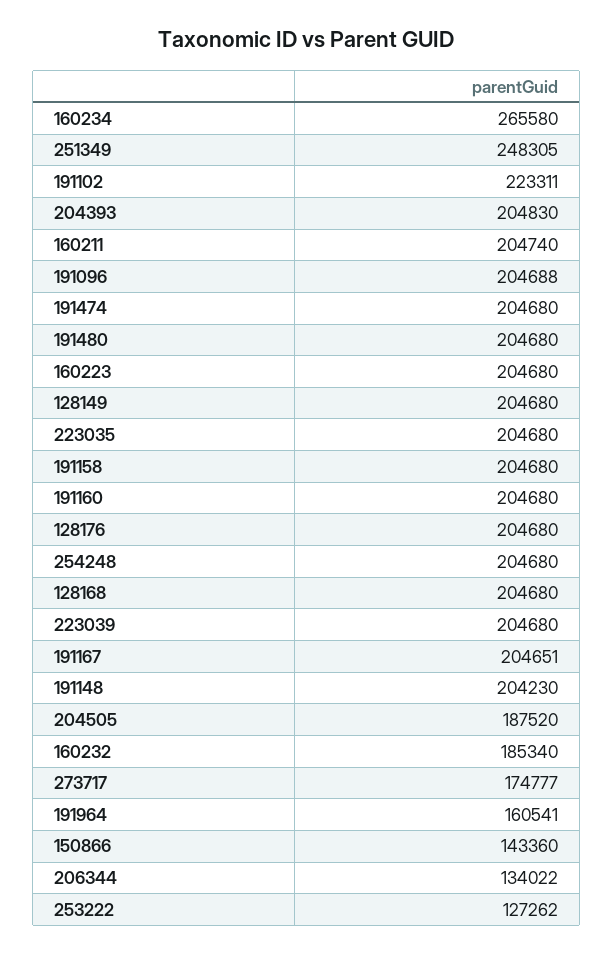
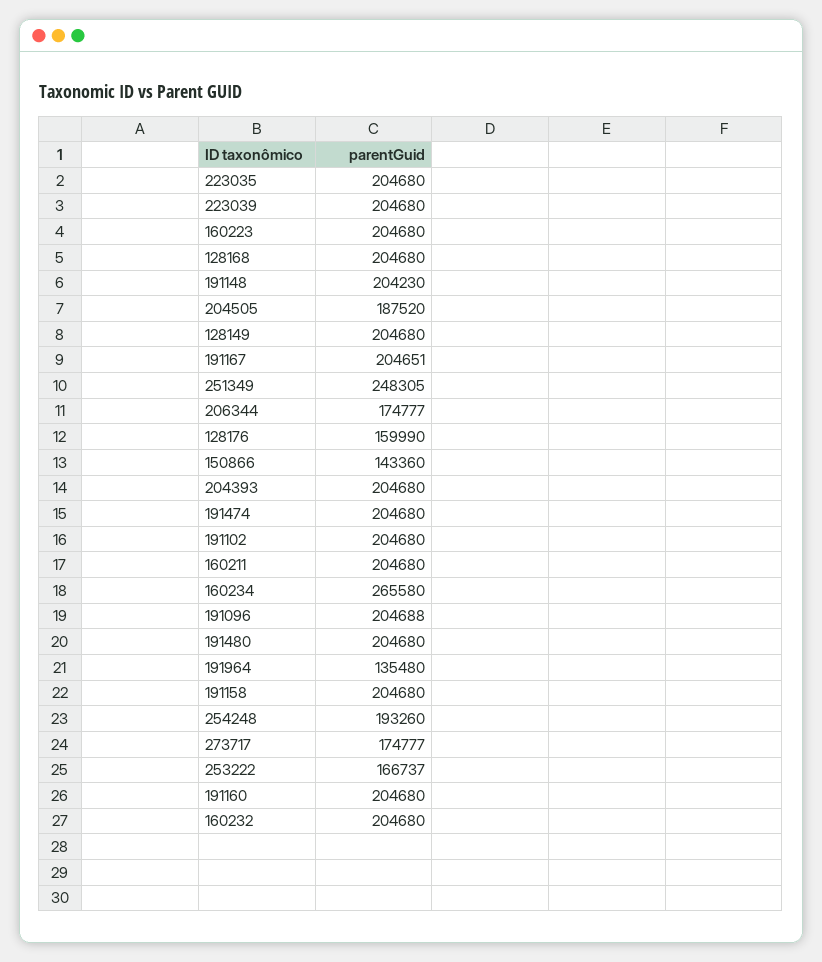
191102: 223311 -> 204680
204393: 204830 -> 204680
160211: 204740 -> 204680
128176: 204680 -> 159990
254248: 204680 -> 193260
160232: 185340 -> 204680
191964: 160541 -> 135480
206344: 134022 -> 174777
253222: 127262 -> 166737

